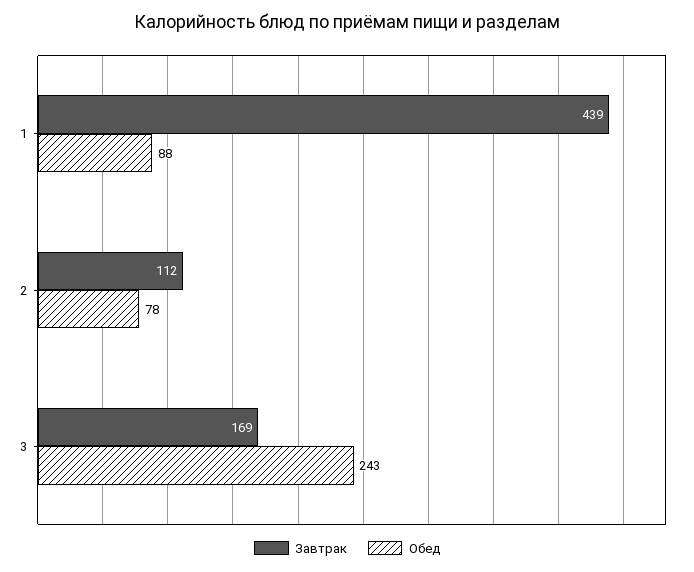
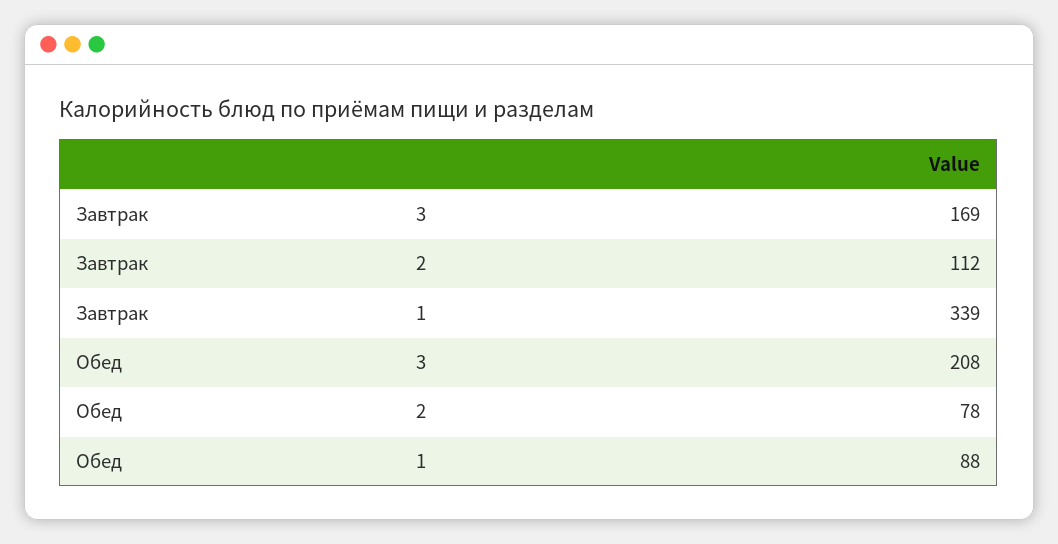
Завтрак, 1: 439 -> 339
Обед, 3: 243 -> 208

